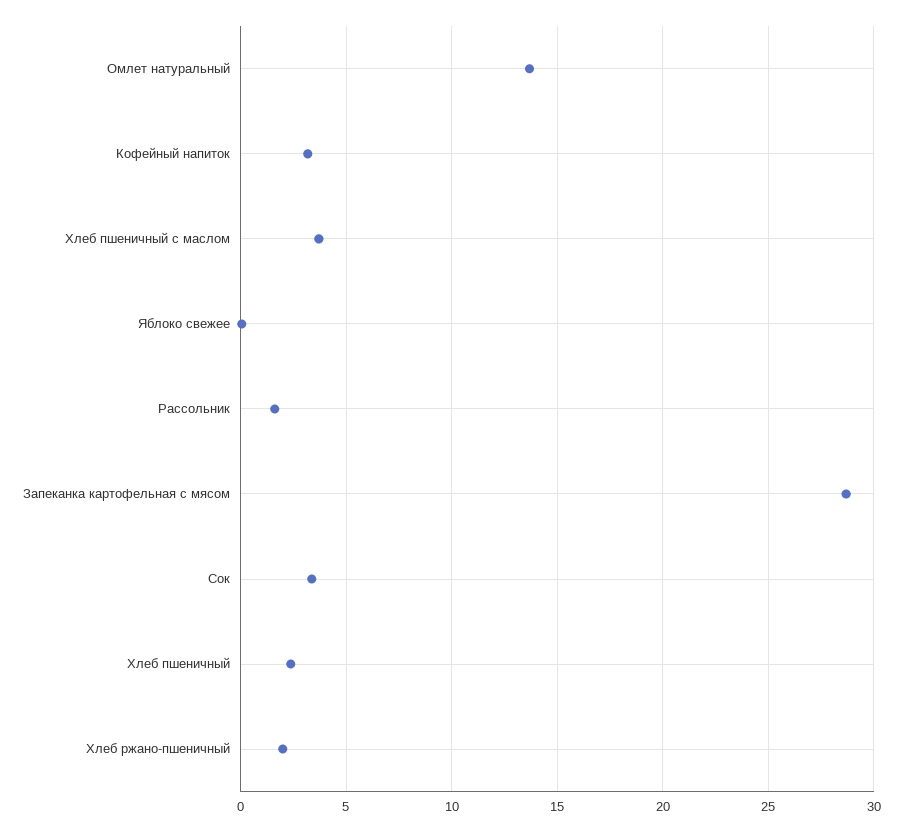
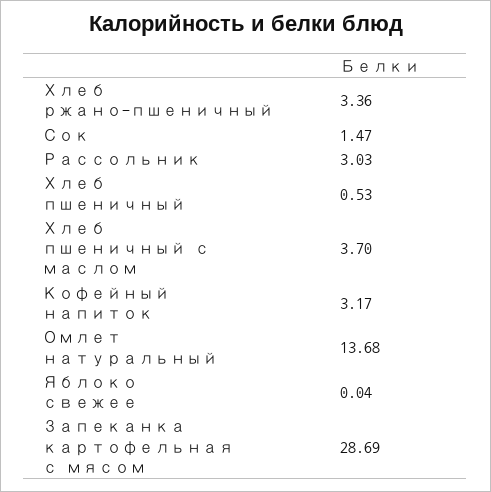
Рассольник: 1.5 -> 3.03
Сок: 3.5 -> 1.47
Хлеб пшеничный: 2.5 -> 0.53
Хлеб ржано-пшеничный: 2 -> 3.36

